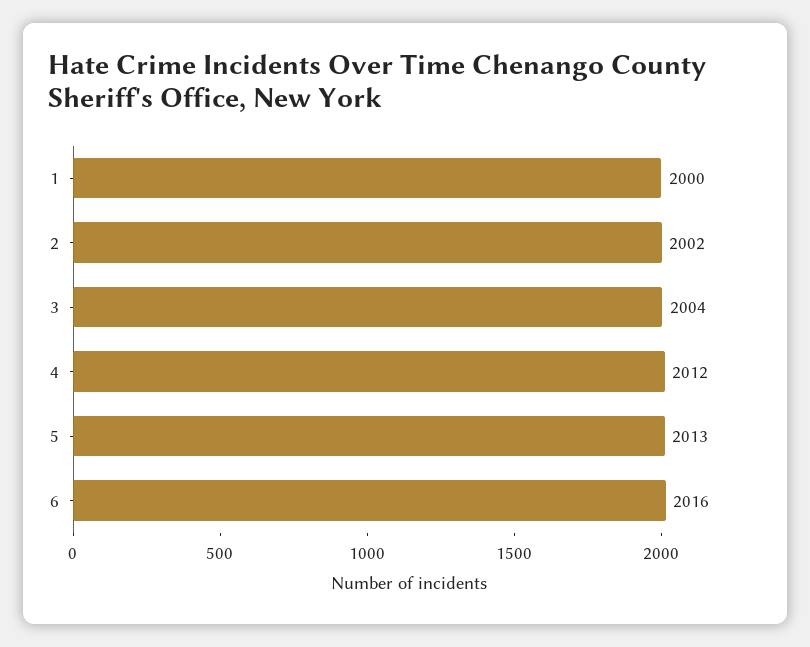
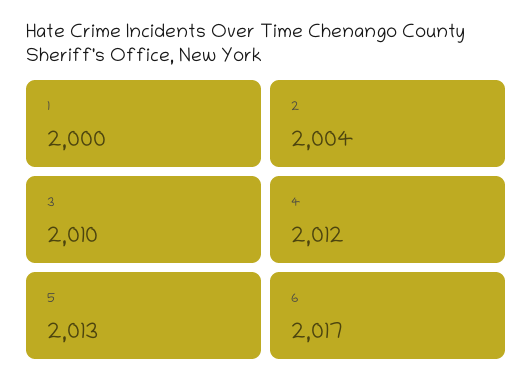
2: 2002 -> 2004
3: 2004 -> 2010
6: 2016 -> 2017

